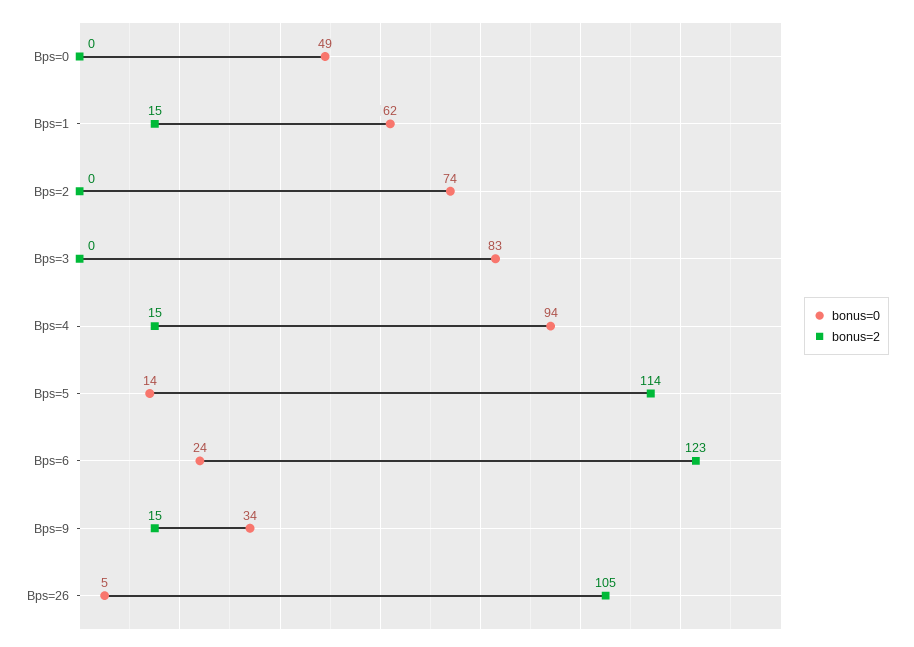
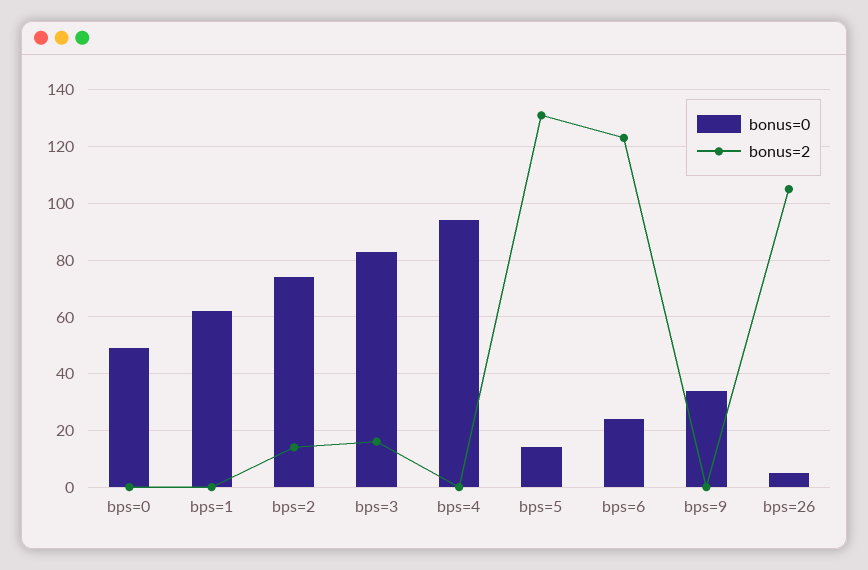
bonus=2, Bps=1: 15 -> 0
bonus=2, Bps=2: 0 -> 15
bonus=2, Bps=3: 0 -> 15
bonus=2, Bps=4: 15 -> 0
bonus=2, Bps=5: 114 -> 130
bonus=2, Bps=9: 15 -> 0

